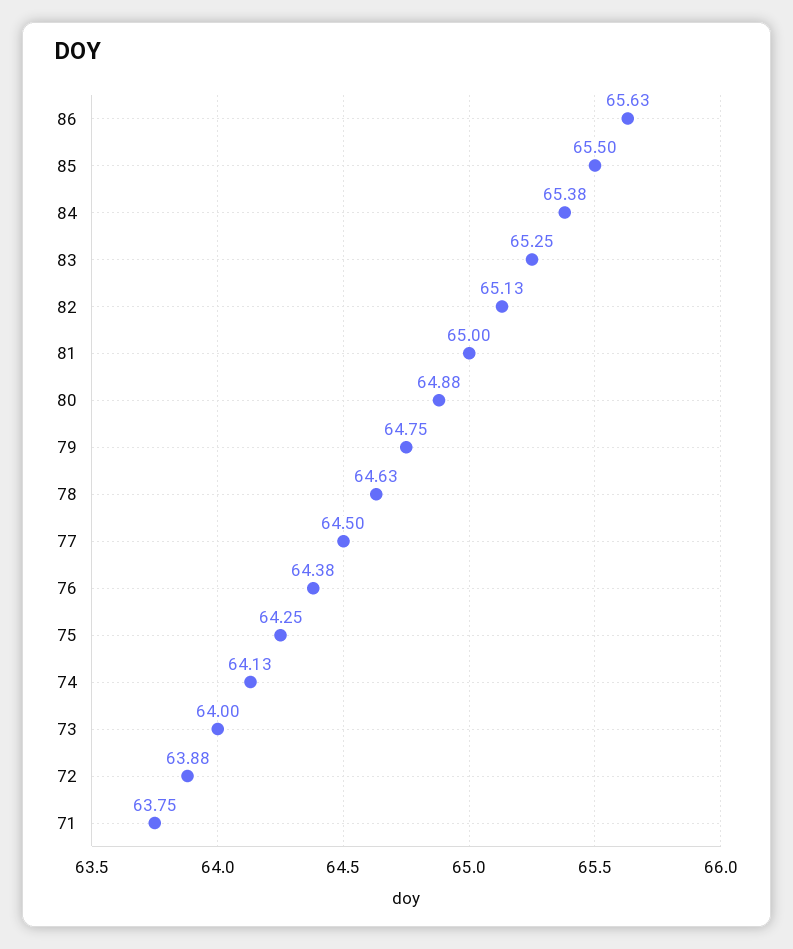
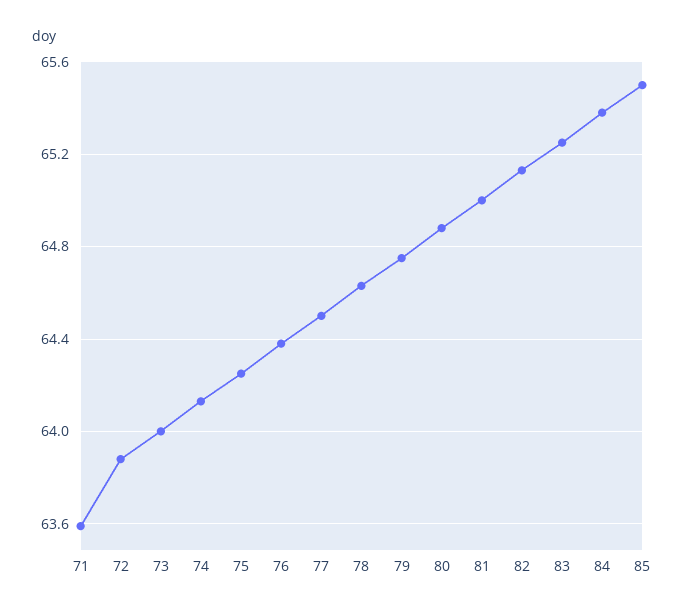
86: 65.63 -> none
71: 63.75 -> 63.6

